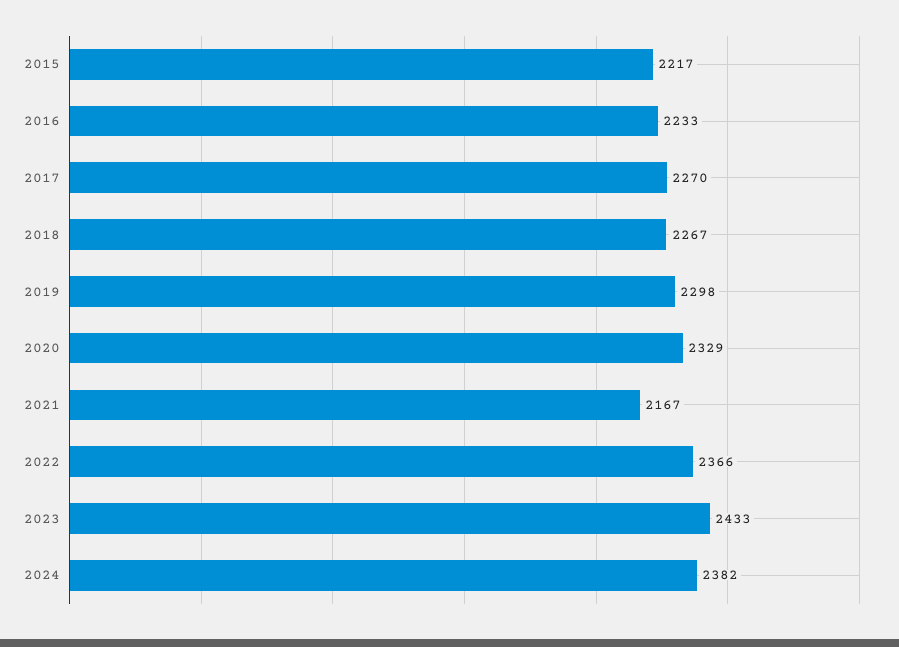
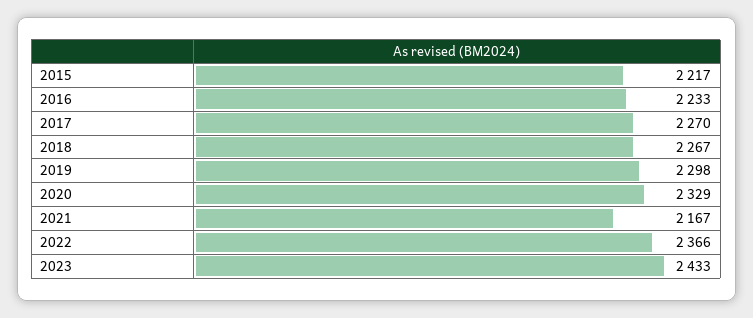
2024: 2382 -> none

